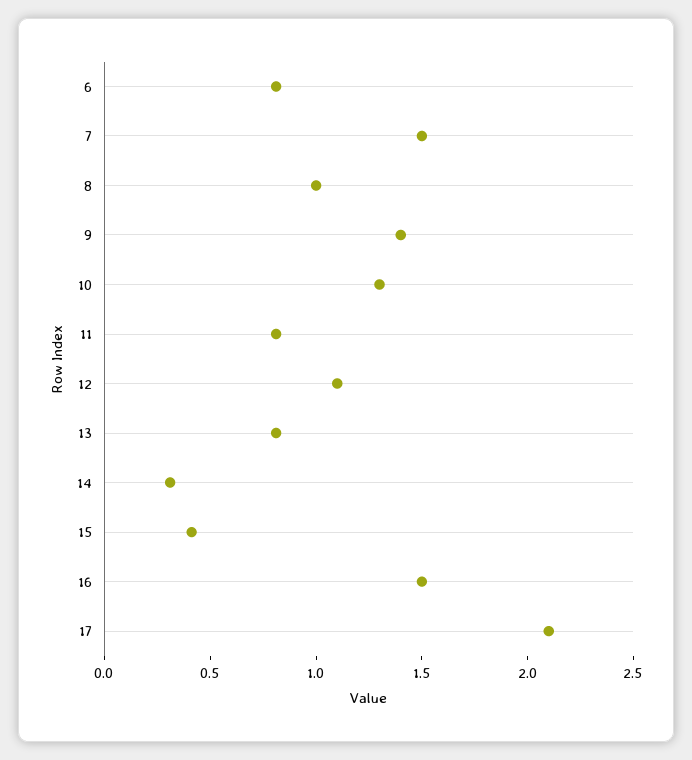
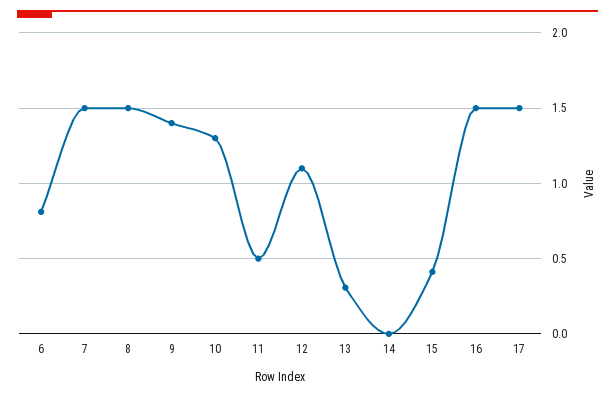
8: 1 -> 1.5
11: 0.8 -> 0.5
13: 0.8 -> 0.3
14: 0.3 -> 0
17: 2.1 -> 1.5

